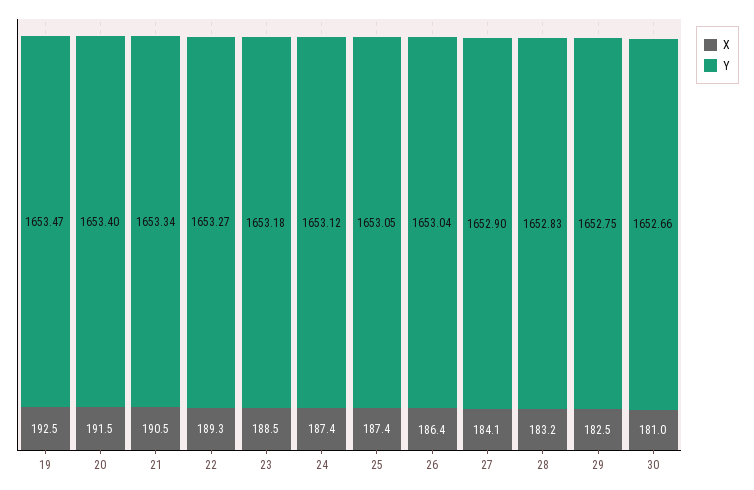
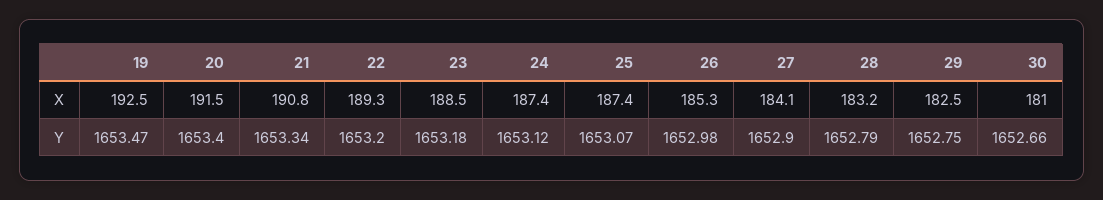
X, 21: 190.5 -> 190.8
Y, 22: 1653.27 -> 1653.2
Y, 25: 1653.05 -> 1653.07
X, 26: 186.4 -> 185.3
Y, 26: 1653.04 -> 1652.98
Y, 28: 1652.83 -> 1652.79

